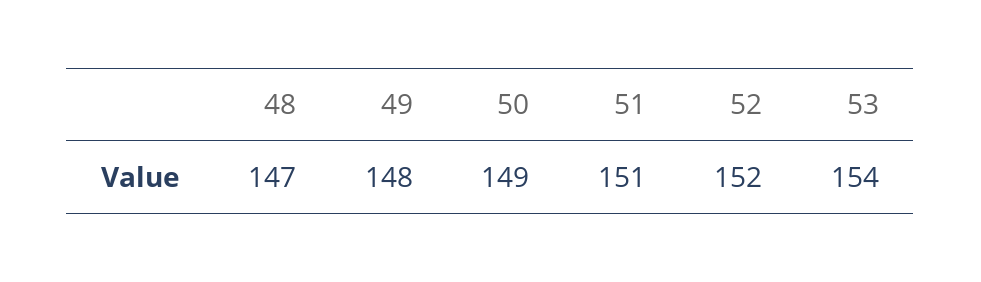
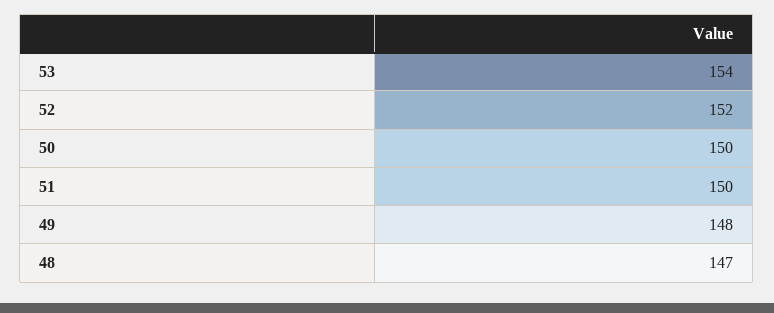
50: 149 -> 150
51: 151 -> 150

